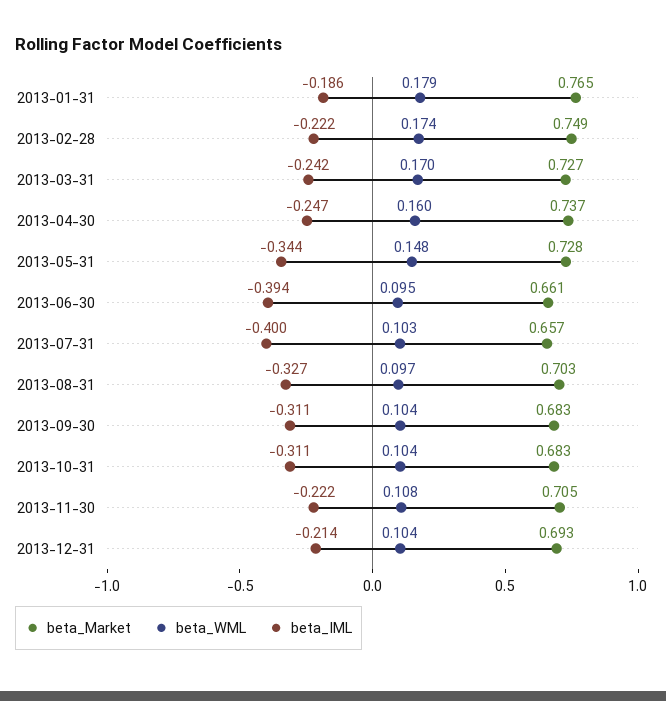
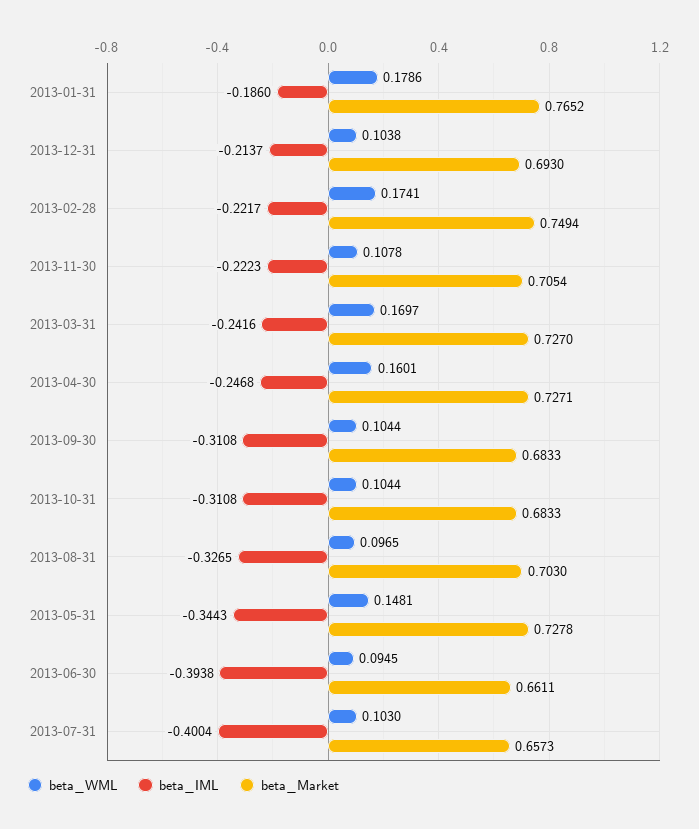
beta_Market, 2013-04-30: 0.737 -> 0.7271

